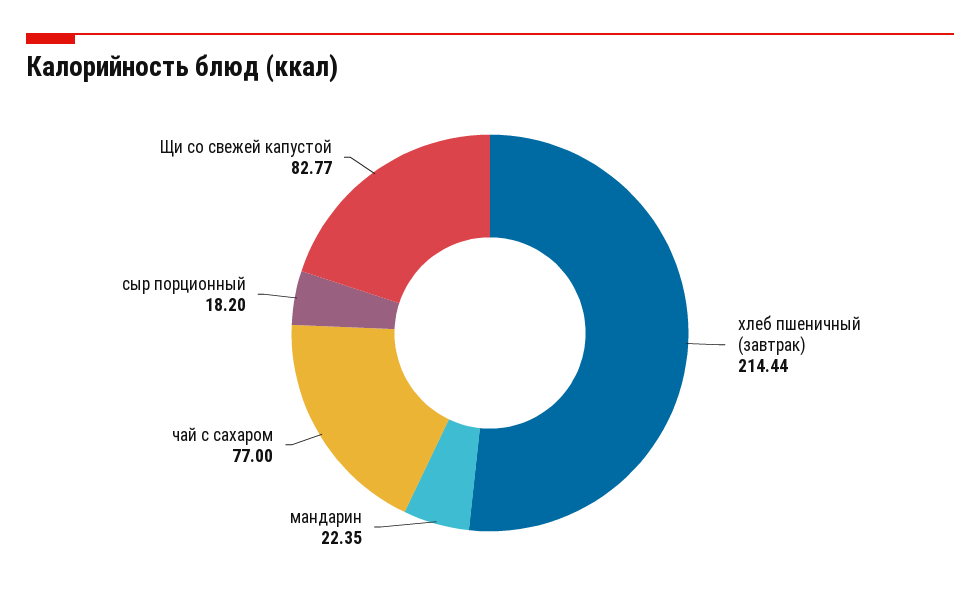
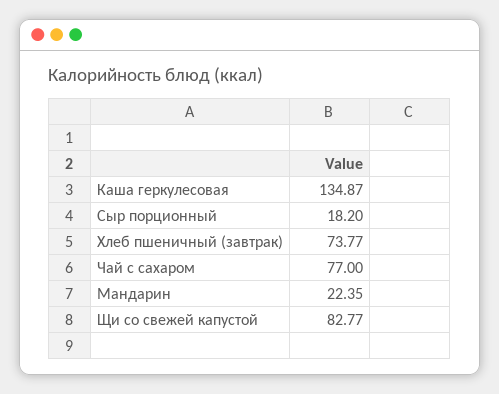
хлеб пшеничный (завтрак): 214.44 -> 73.77
Каша геркулесовая: none -> 134.87

